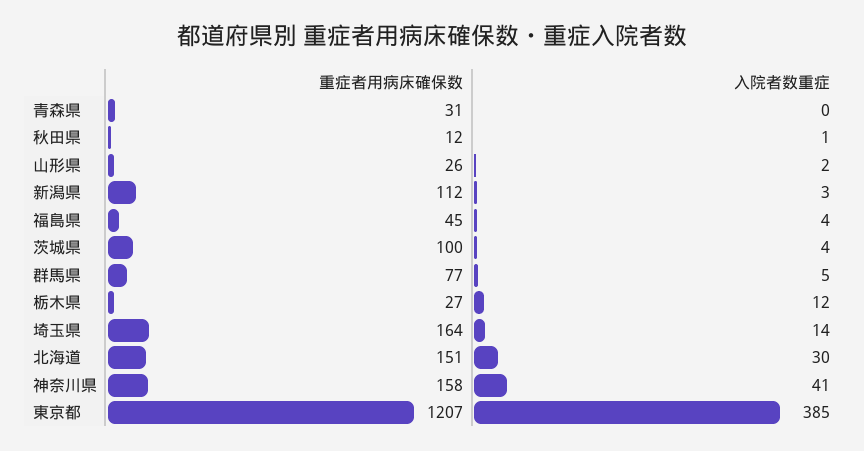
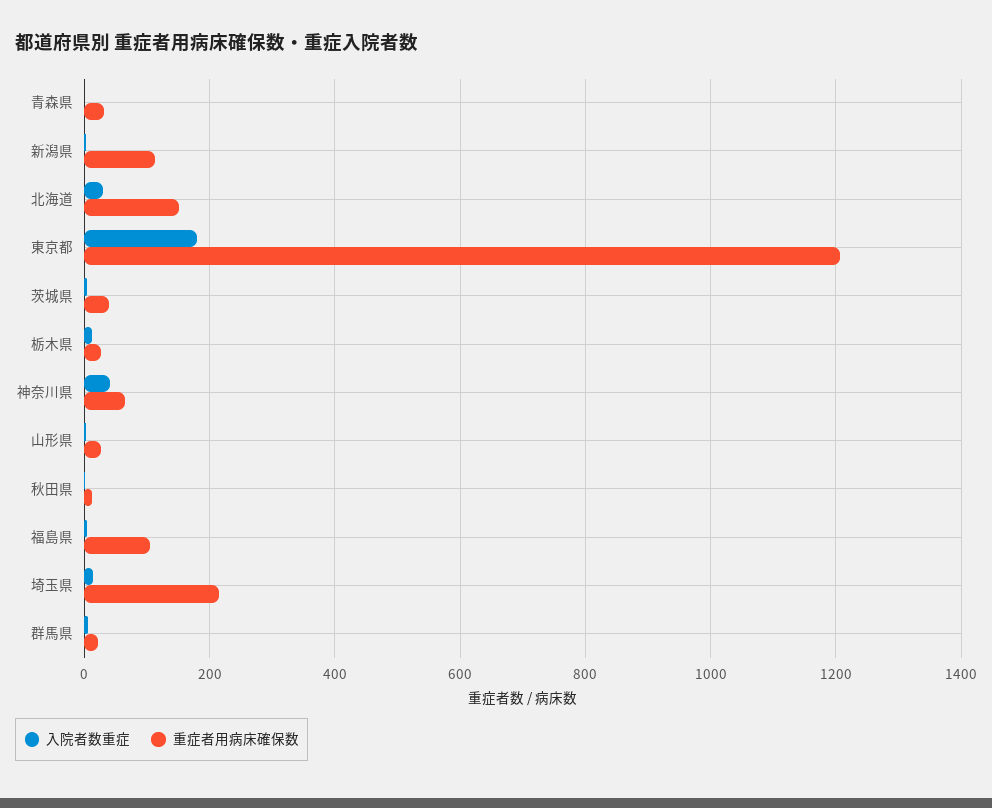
重症者用病床確保数, 福島県: 45 -> 100
重症者用病床確保数, 茨城県: 100 -> 40
重症者用病床確保数, 群馬県: 77 -> 20
重症者用病床確保数, 埼玉県: 164 -> 220
重症者用病床確保数, 神奈川県: 158 -> 60
入院者数重症, 東京都: 385 -> 180

